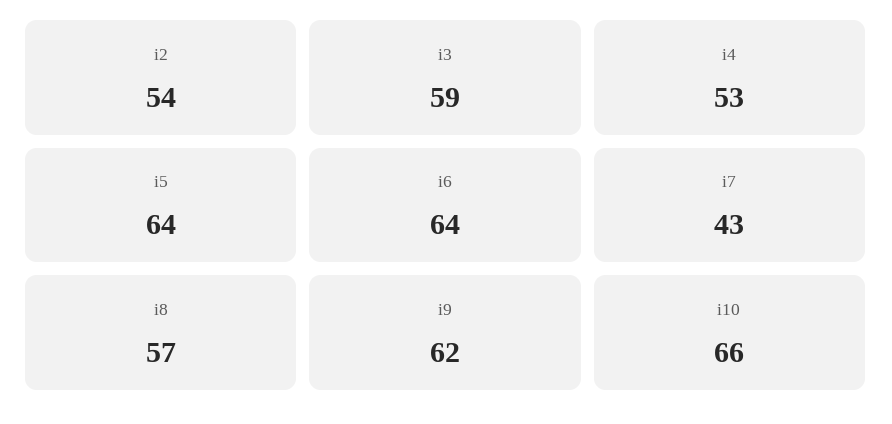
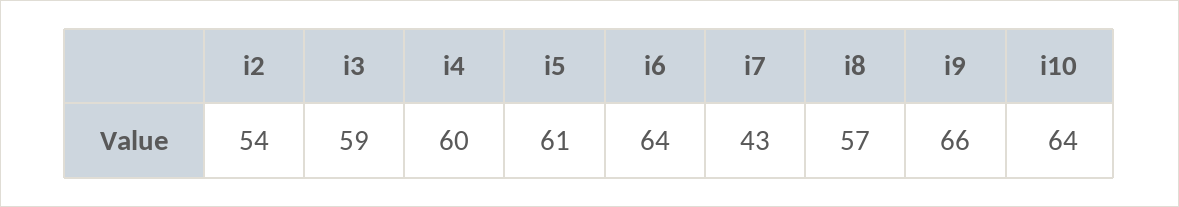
i4: 53 -> 60
i5: 64 -> 61
i9: 62 -> 66
i10: 66 -> 64

